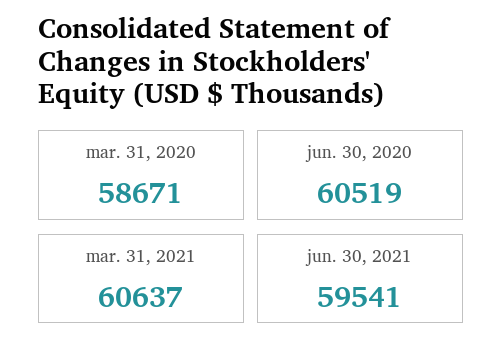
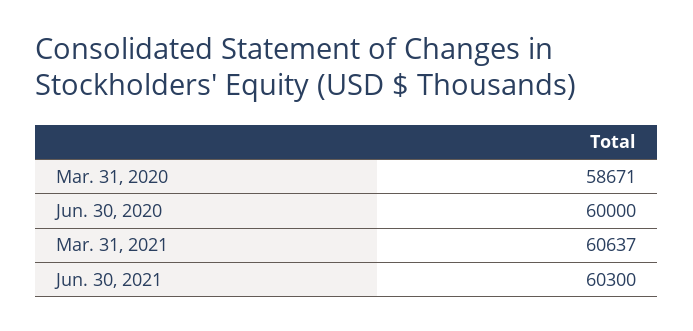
jun. 30, 2020: 60519 -> 60000
jun. 30, 2021: 59541 -> 60300

